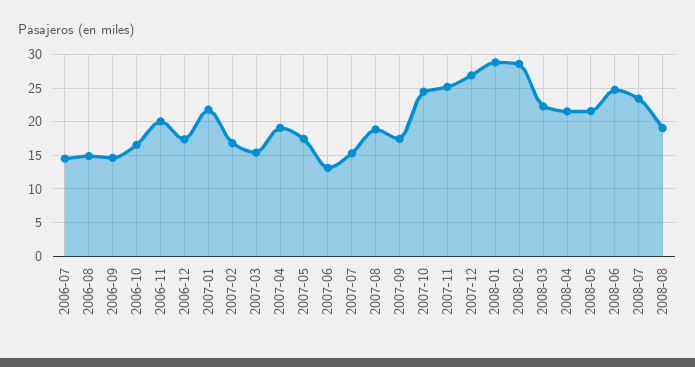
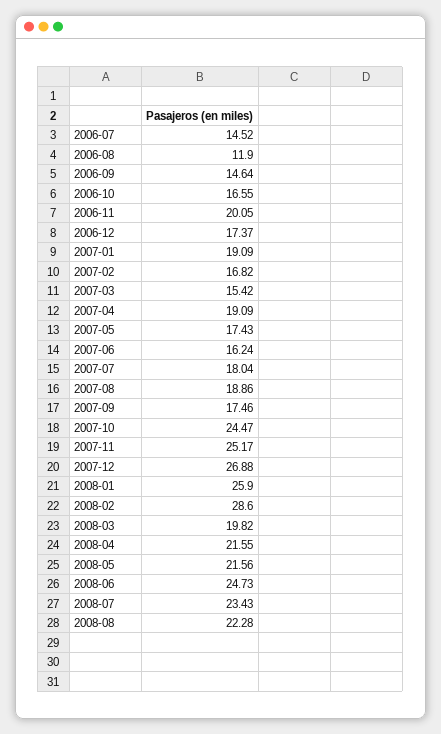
2006-08: 15 -> 11.9
2007-01: 22 -> 19.09
2007-06: 13 -> 16.24
2007-07: 15 -> 18.04
2008-01: 29 -> 25.9
2008-03: 22 -> 19.82
2008-08: 19 -> 22.28

